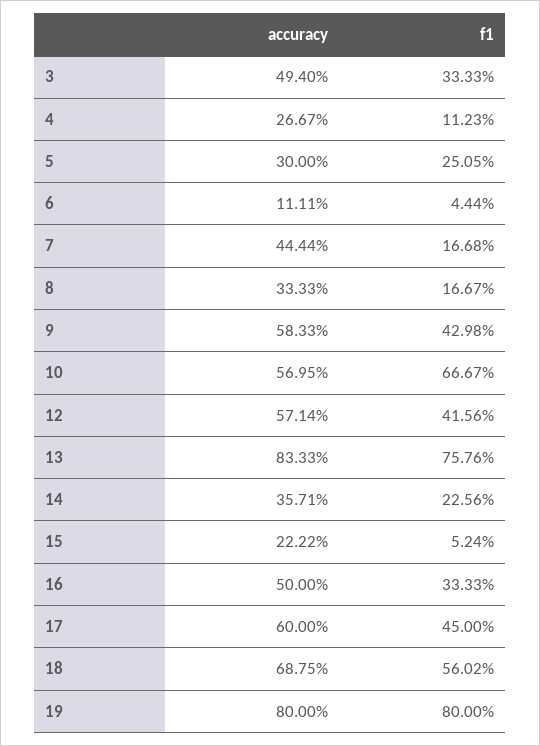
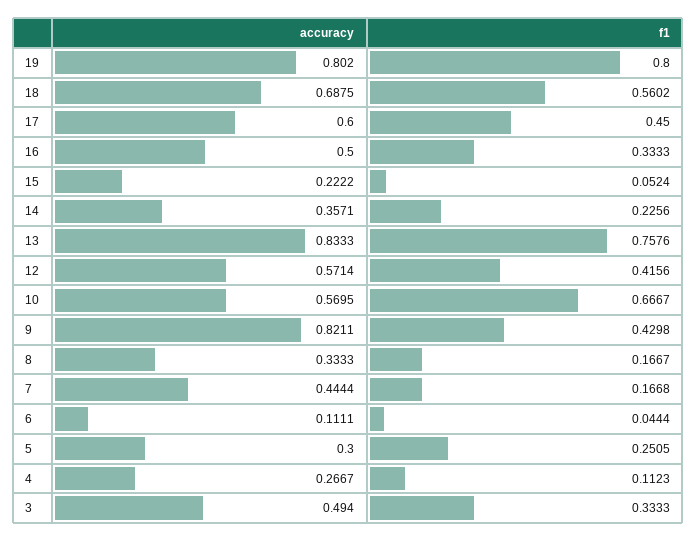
accuracy, 9: 0.5833 -> 0.8211
accuracy, 19: 0.8 -> 0.802

